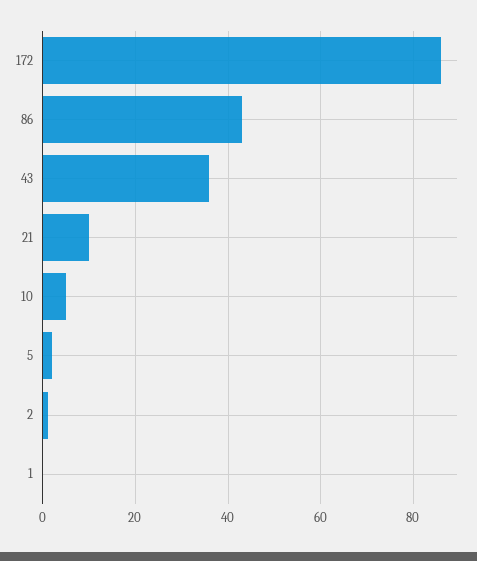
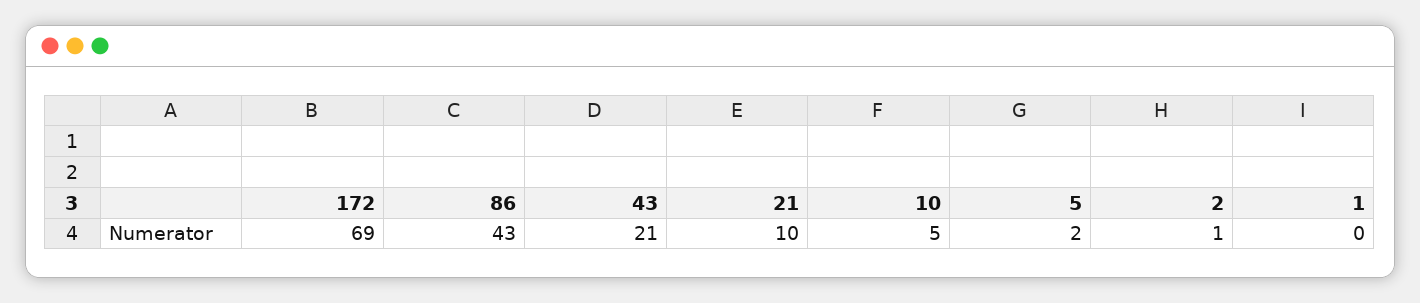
172: 85 -> 69
43: 35 -> 21

